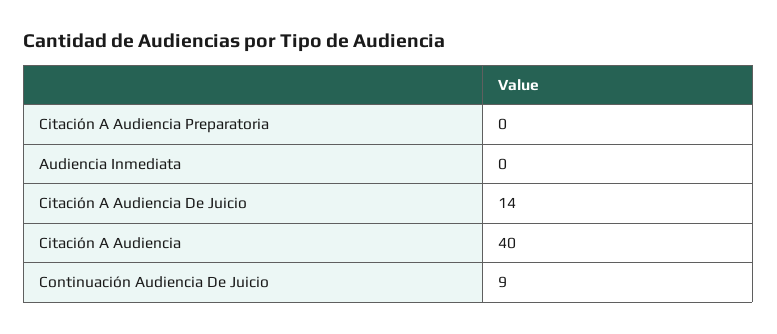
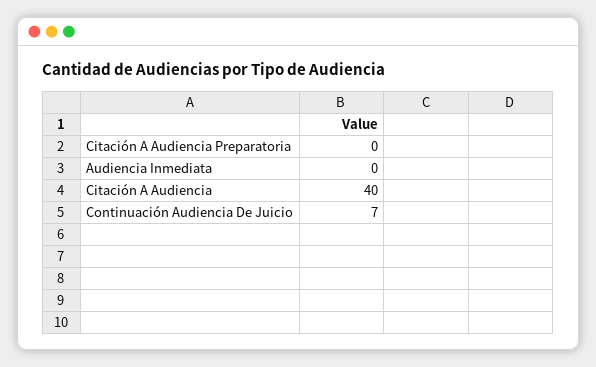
Citación A Audiencia De Juicio: 14 -> none
Continuación Audiencia De Juicio: 9 -> 7

